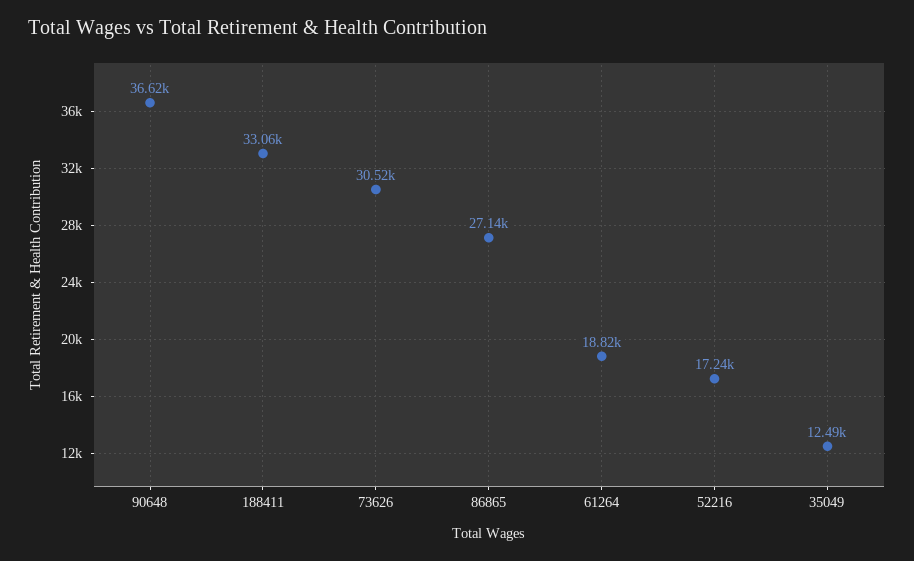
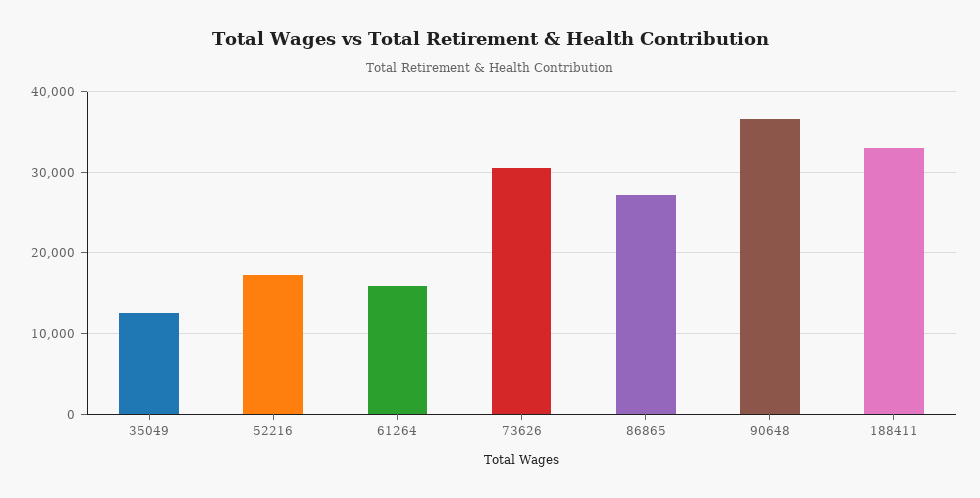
61264: 18820 -> 16000

